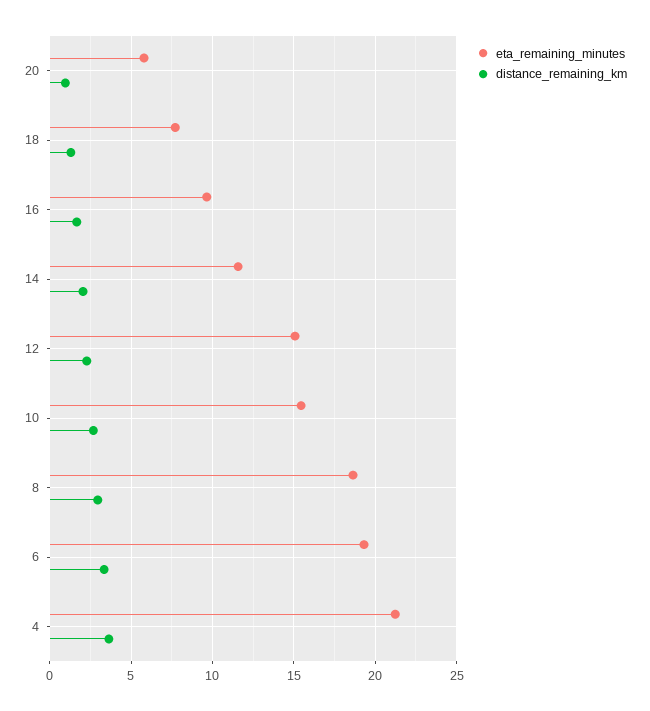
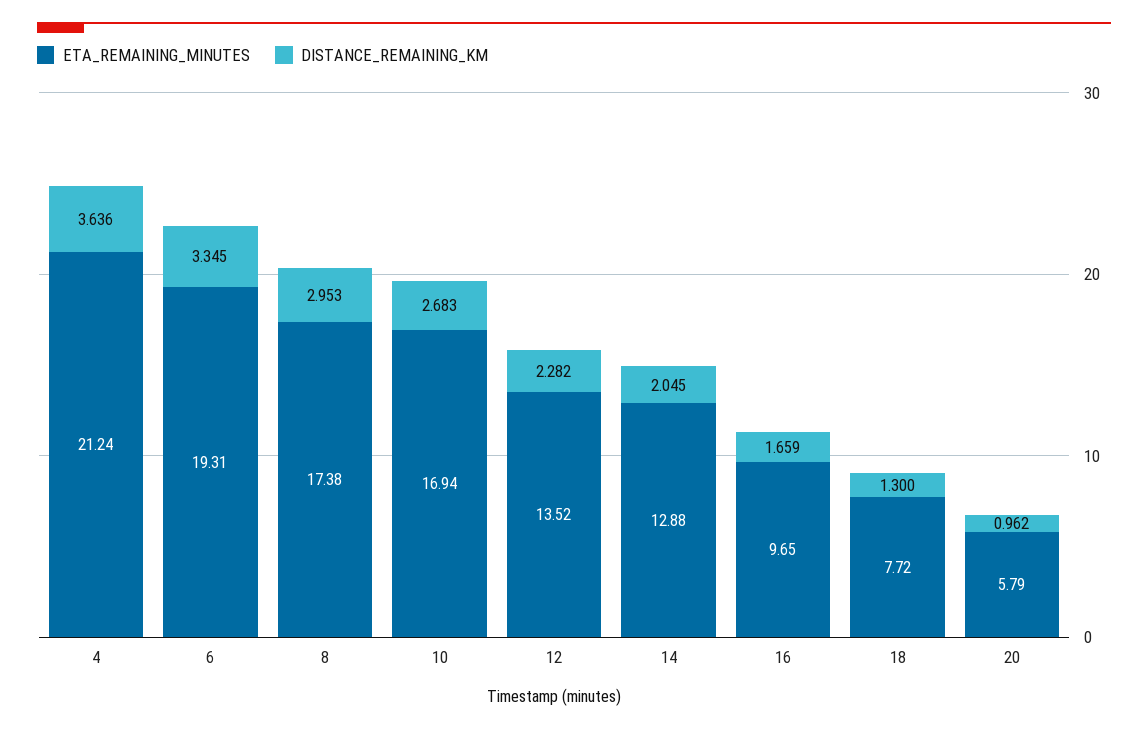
eta_remaining_minutes, 14: 11.5 -> 12.88
eta_remaining_minutes, 12: 15 -> 13.52
eta_remaining_minutes, 10: 15.5 -> 16.94
eta_remaining_minutes, 8: 18.5 -> 17.38

